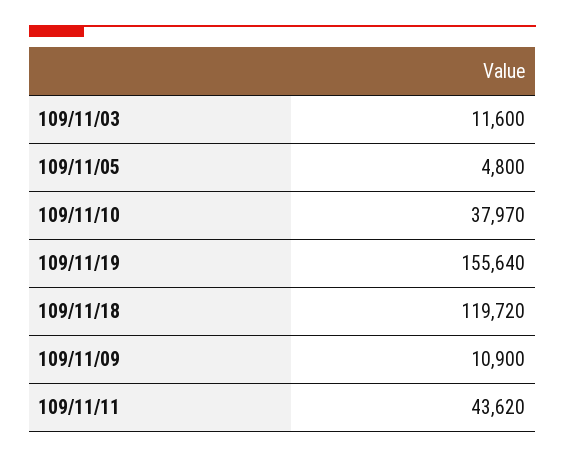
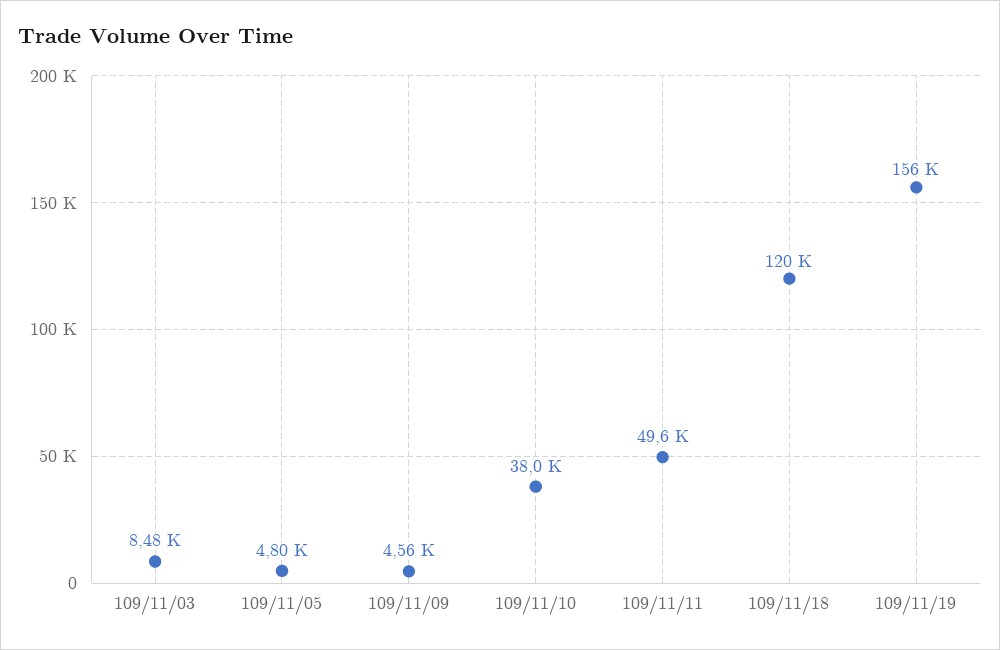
109/11/03: 11600 -> 8480
109/11/09: 10900 -> 4560
109/11/11: 43620 -> 49600

